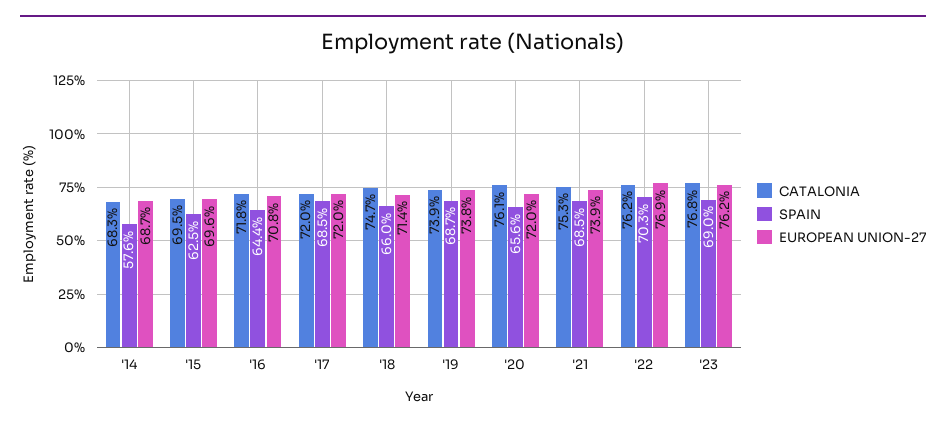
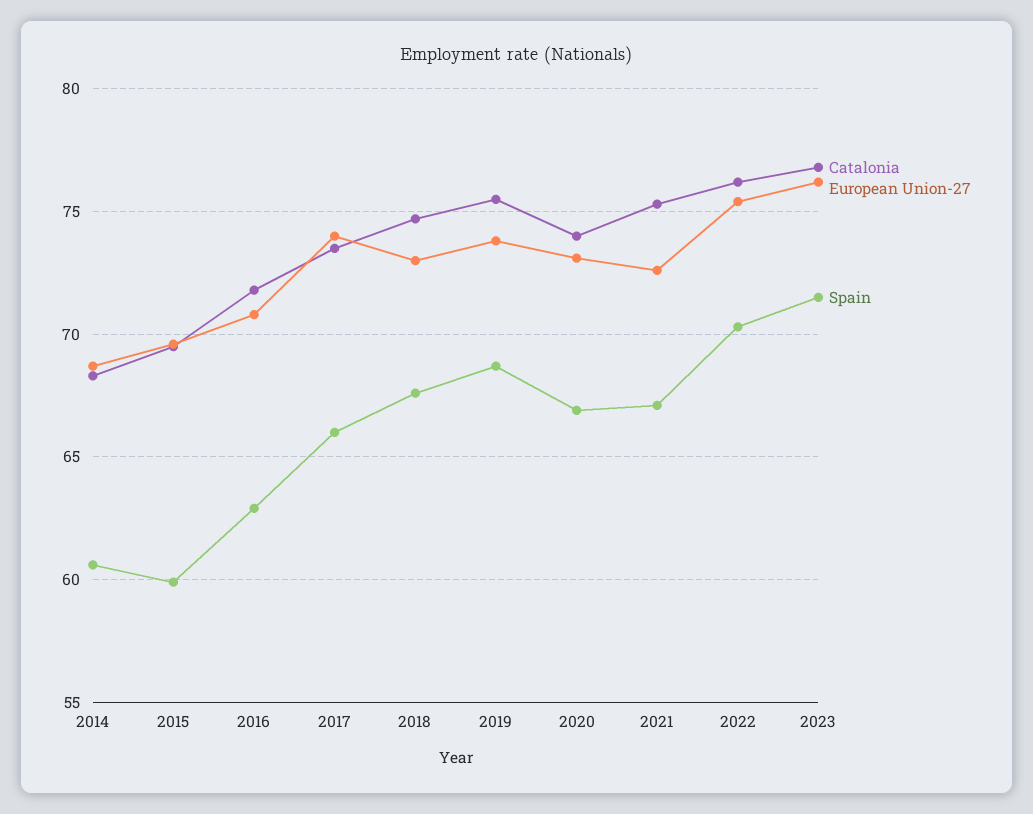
SPAIN, '14: 57.6 -> 60.5
SPAIN, '15: 62.5 -> 60
SPAIN, '16: 64.4 -> 63
CATALONIA, '17: 72 -> 73.5
SPAIN, '17: 68.5 -> 66
EUROPEAN UNION-27, '17: 72 -> 74
SPAIN, '18: 66 -> 67.5
EUROPEAN UNION-27, '18: 71.4 -> 73
CATALONIA, '19: 73.9 -> 75.5
CATALONIA, '20: 76.1 -> 74
SPAIN, '20: 65.6 -> 67
EUROPEAN UNION-27, '20: 72 -> 73
SPAIN, '21: 68.5 -> 67
EUROPEAN UNION-27, '21: 73.9 -> 72.5
EUROPEAN UNION-27, '22: 76.9 -> 75.5
SPAIN, '23: 69 -> 71.5

